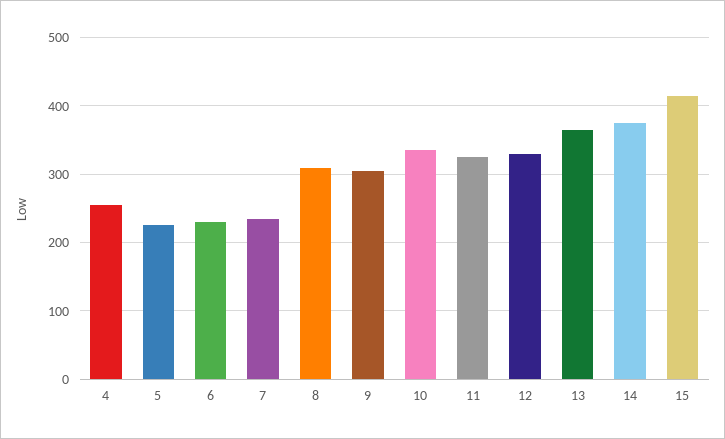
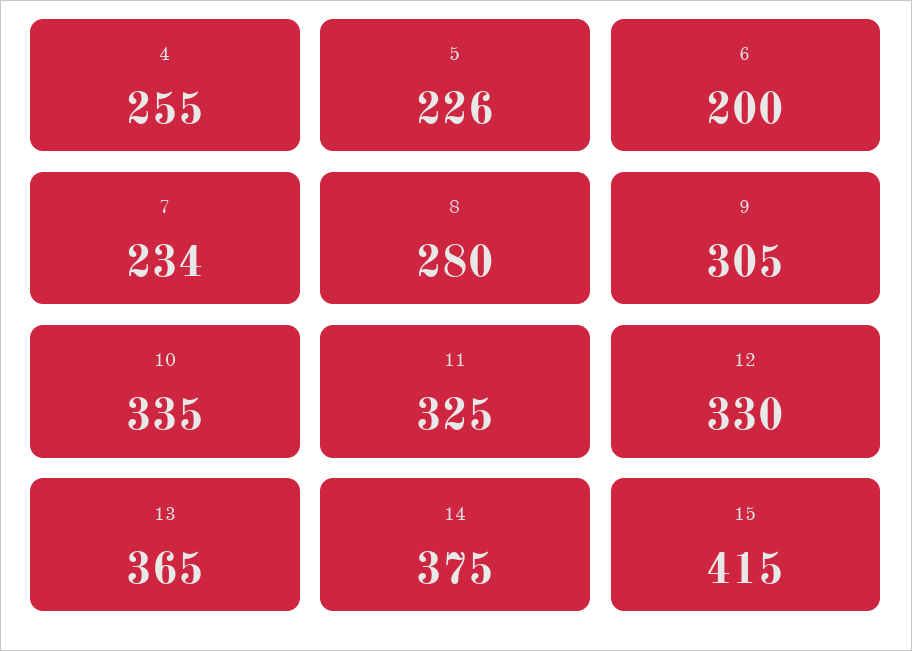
6: 230 -> 200
8: 310 -> 280

